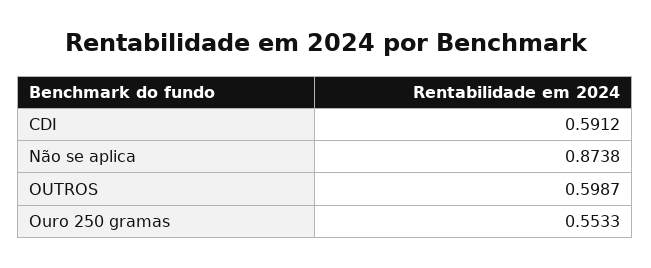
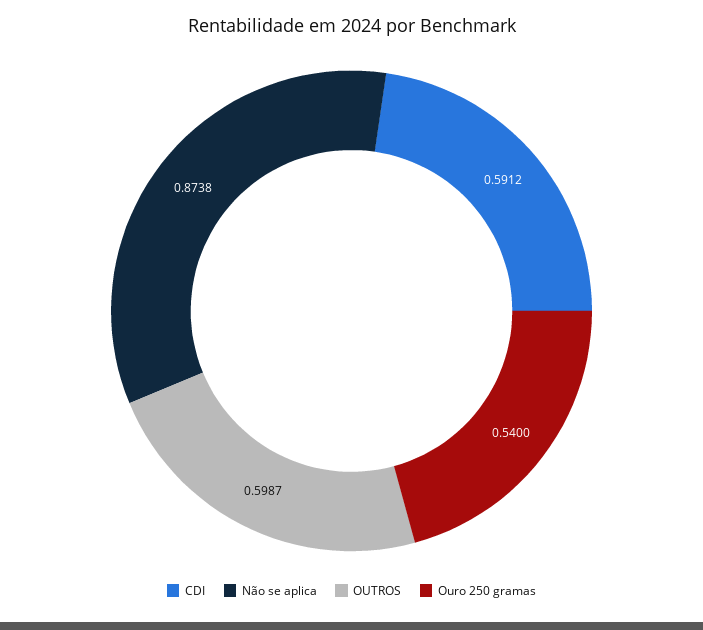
Ouro 250 gramas: 0.5533 -> 0.54

